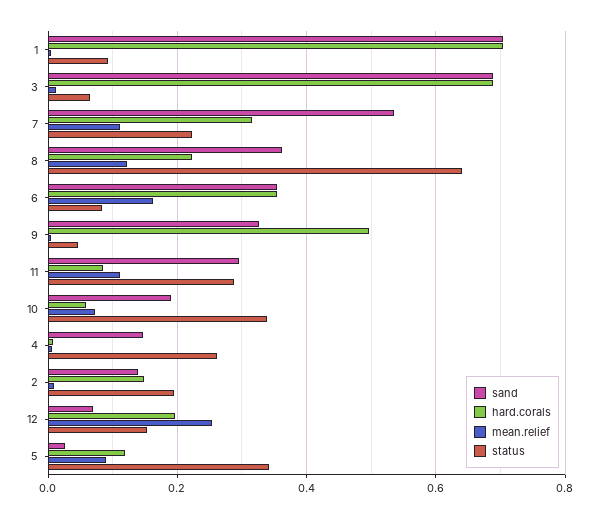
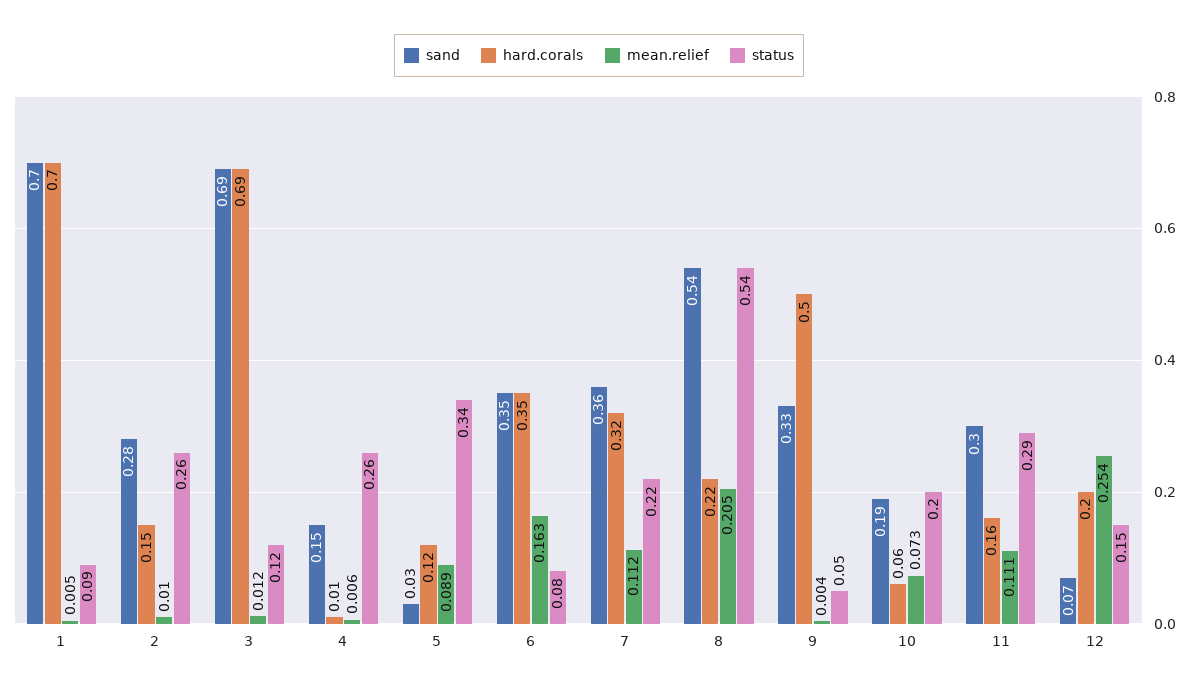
status, 3: 0.06 -> 0.12
sand, 7: 0.54 -> 0.36
sand, 8: 0.36 -> 0.54
mean.relief, 8: 0.12 -> 0.205
status, 8: 0.64 -> 0.54
hard.corals, 11: 0.08 -> 0.16
status, 10: 0.34 -> 0.2
sand, 2: 0.14 -> 0.28
status, 2: 0.2 -> 0.26

